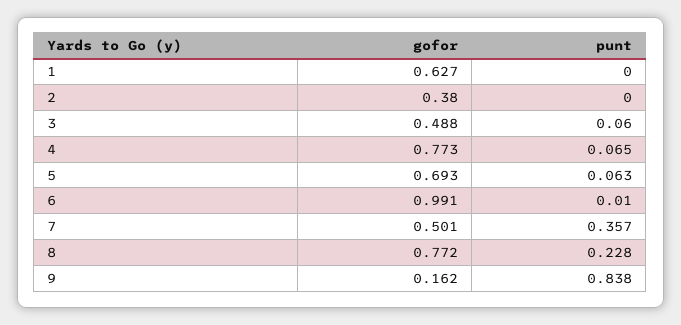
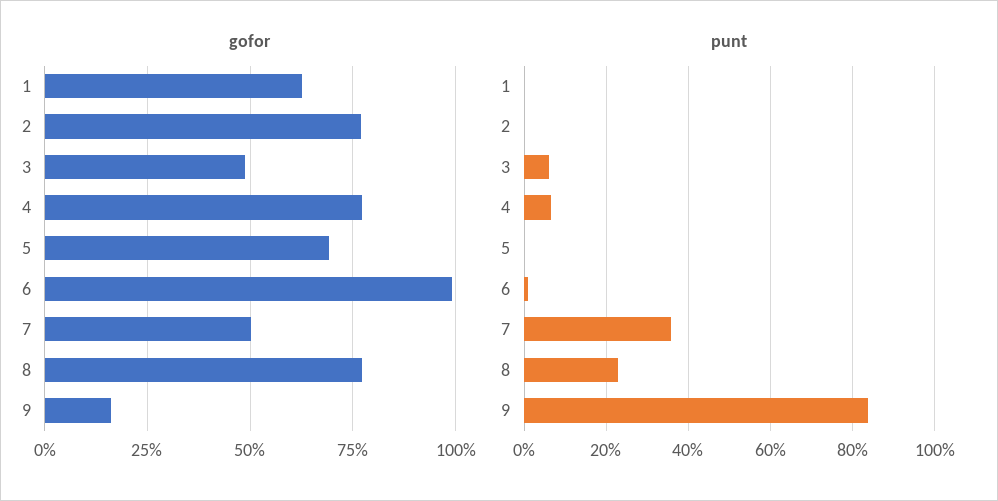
gofor, 2: 0.38 -> 0.775
punt, 5: 0.063 -> 0

